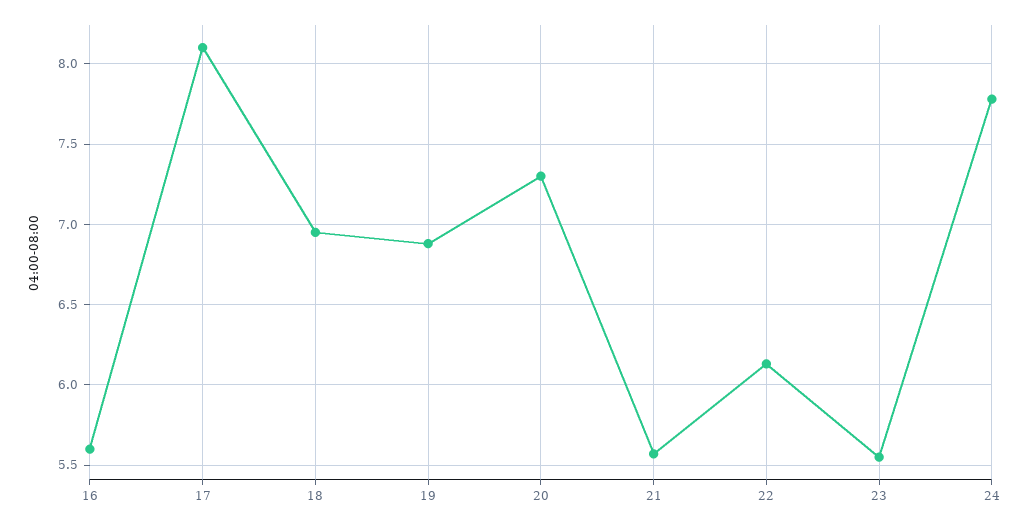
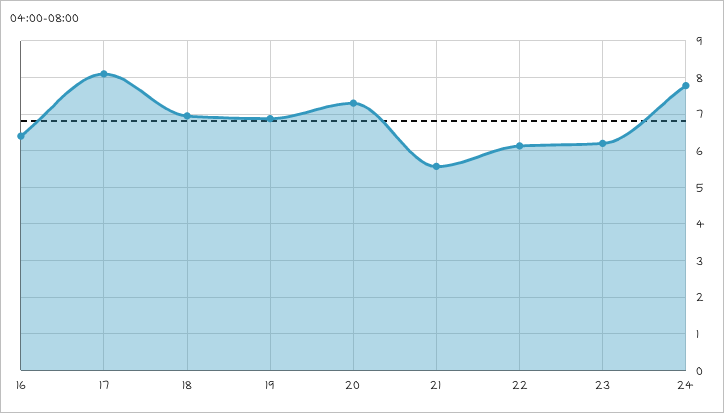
16: 5.6 -> 6.4
23: 5.55 -> 6.2

